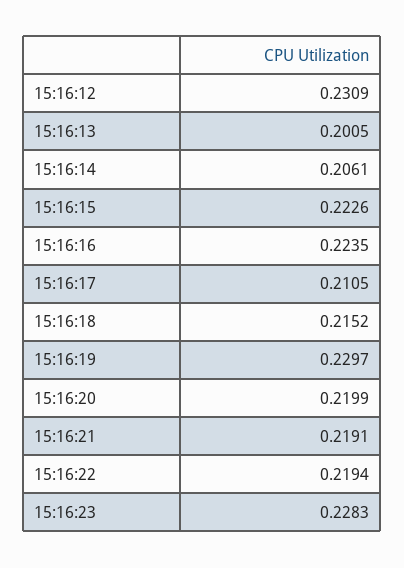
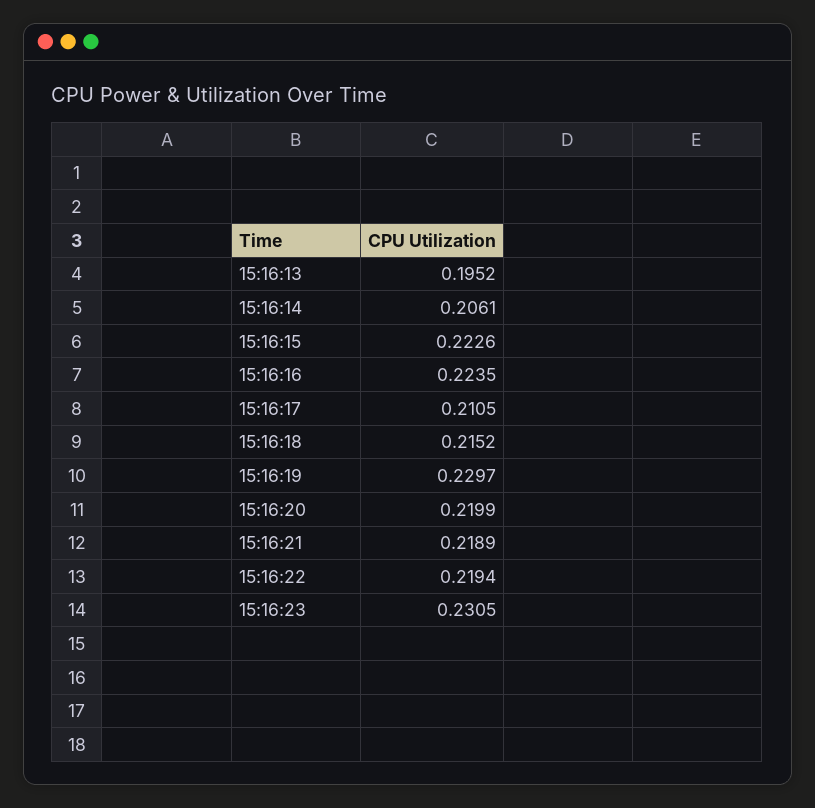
15:16:12: 0.2309 -> none
15:16:13: 0.2005 -> 0.1952
15:16:21: 0.2191 -> 0.2189
15:16:23: 0.2283 -> 0.2305

